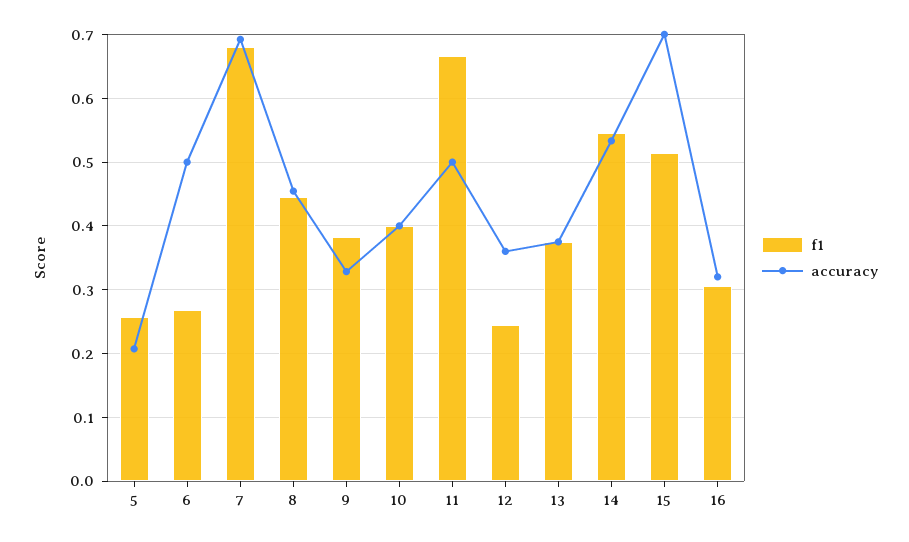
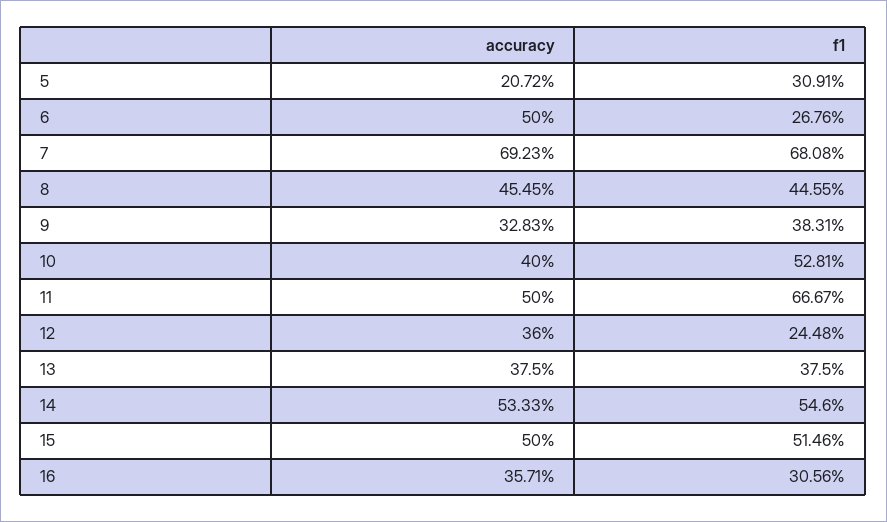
f1, 5: 0.26 -> 0.3091
f1, 10: 0.4 -> 0.5281
accuracy, 15: 0.7 -> 0.5
accuracy, 16: 0.32 -> 0.3571

